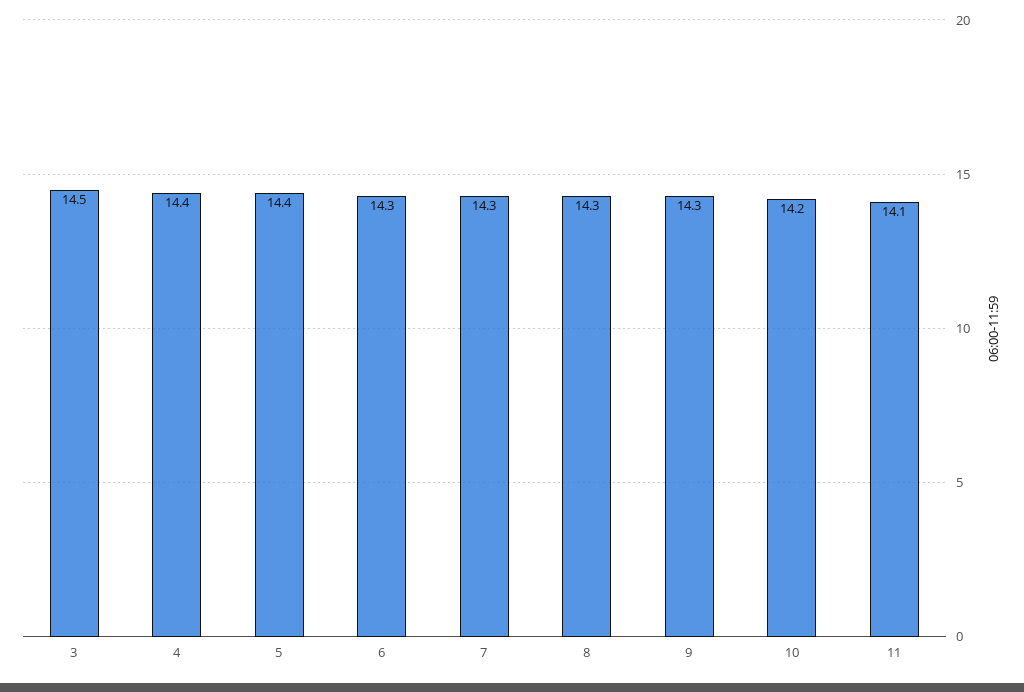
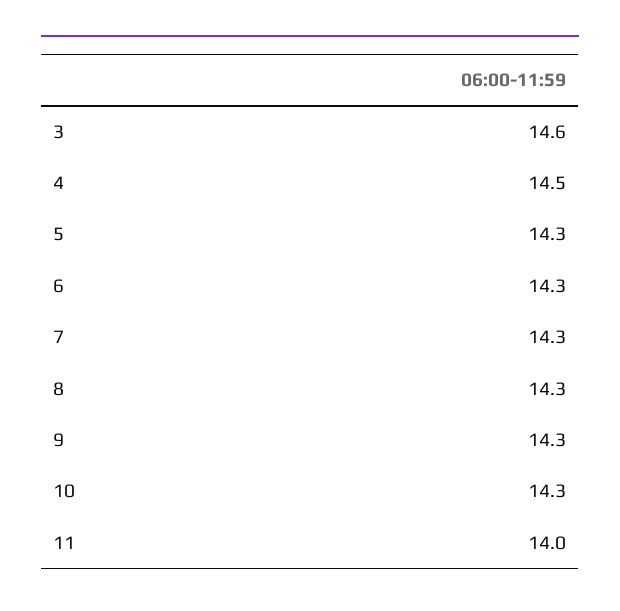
3: 14.5 -> 14.6
4: 14.4 -> 14.5
5: 14.4 -> 14.3
10: 14.2 -> 14.3
11: 14.1 -> 14

